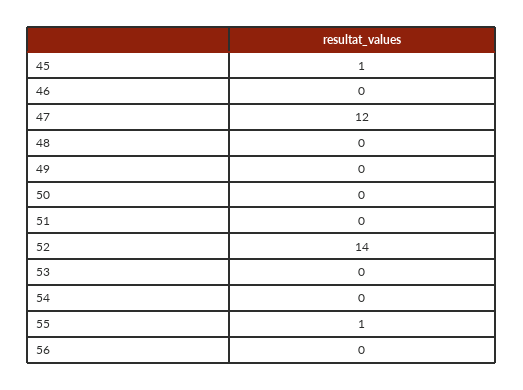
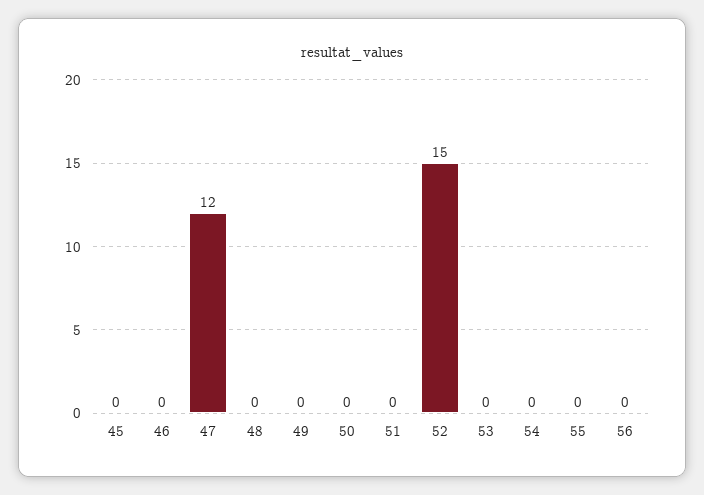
45: 1 -> 0
52: 14 -> 15
55: 1 -> 0

